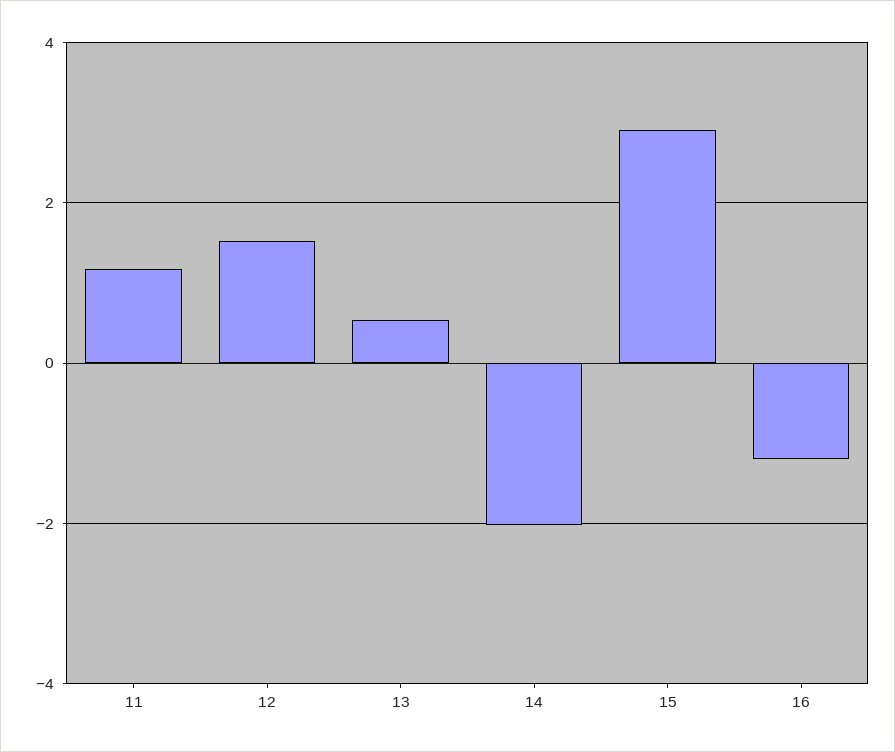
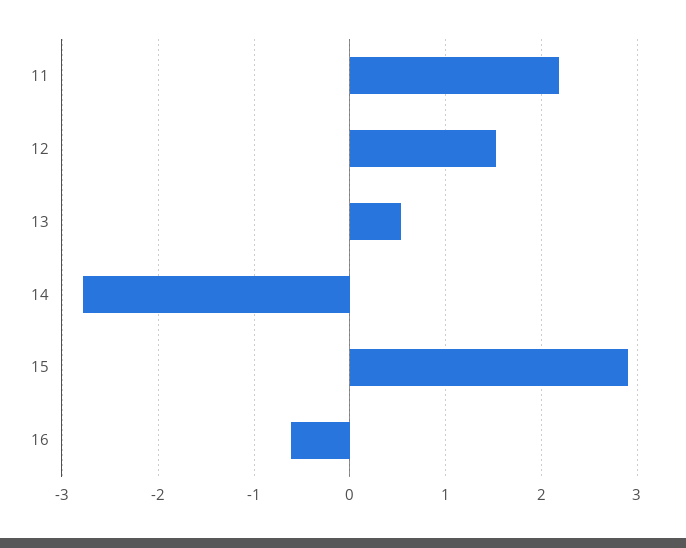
11: 1.2 -> 2.2
14: -2 -> -2.8
16: -1.2 -> -0.6

